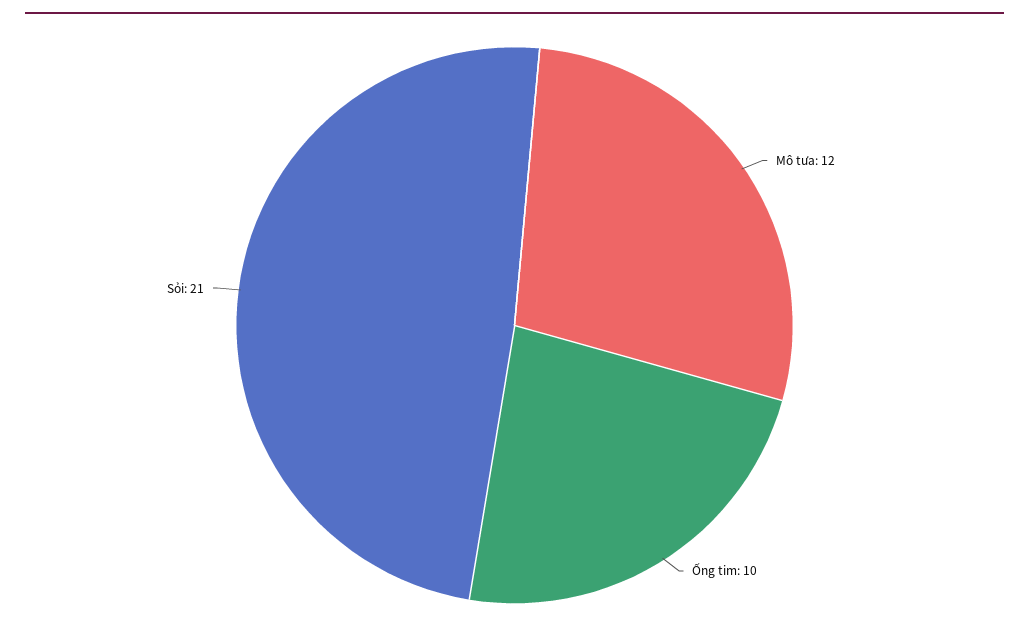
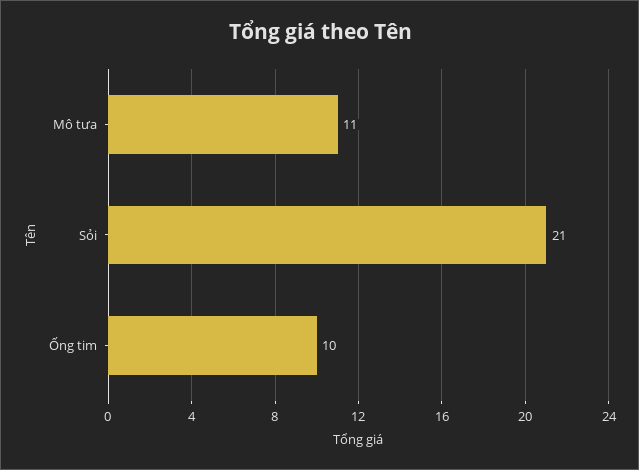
Mô tưa: 12 -> 11

